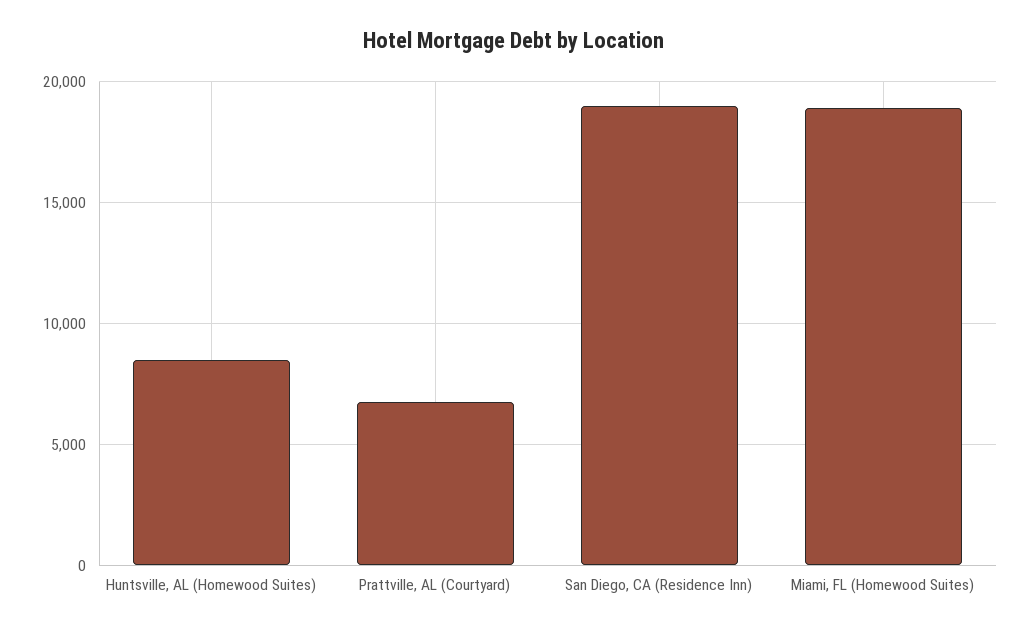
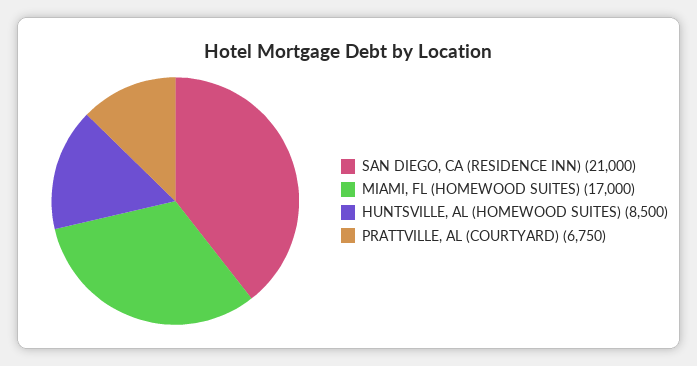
San Diego, CA (Residence Inn): 19000 -> 21000
Miami, FL (Homewood Suites): 19000 -> 17000

